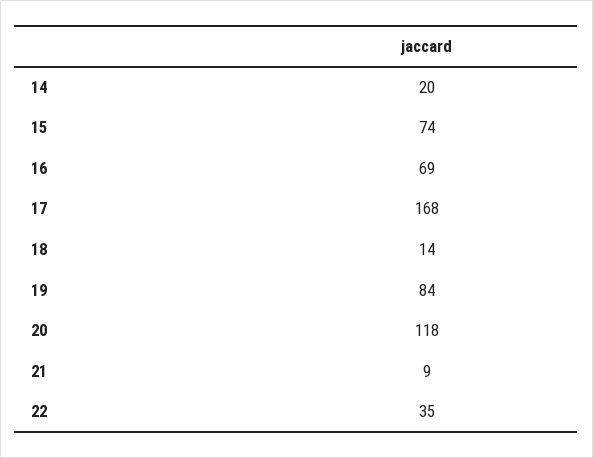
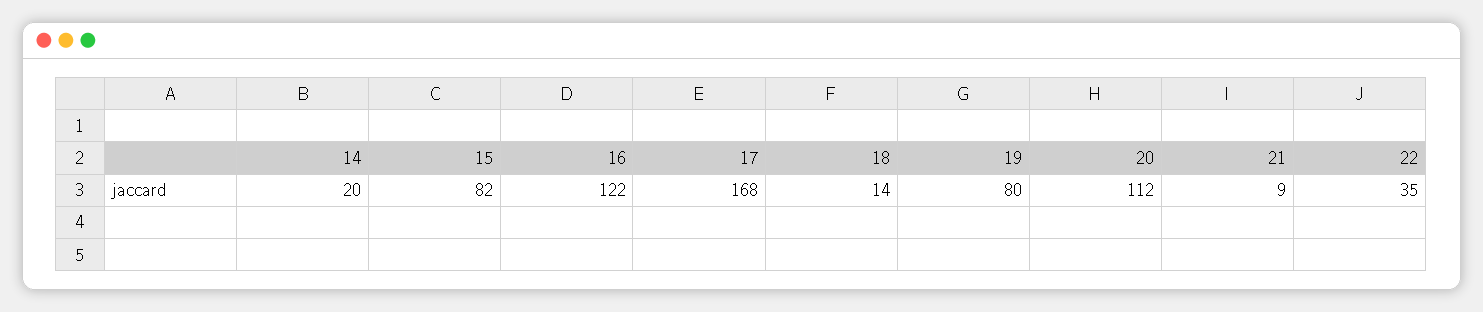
15: 74 -> 82
16: 69 -> 122
19: 84 -> 80
20: 118 -> 112

